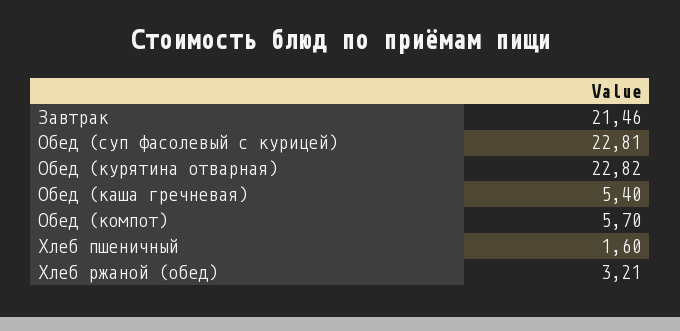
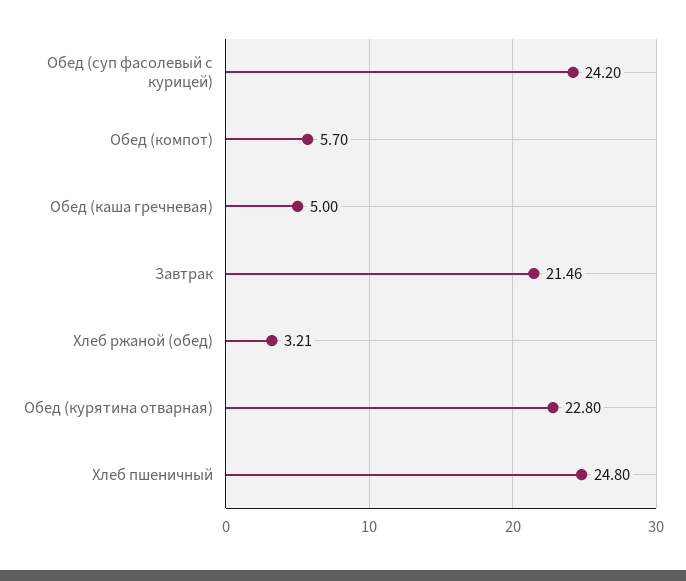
Обед (суп фасолевый с курицей): 22.81 -> 24.2
Обед (курятина отварная): 22.82 -> 22.8
Обед (каша гречневая): 5.4 -> 5
Хлеб пшеничный: 1.6 -> 24.8

